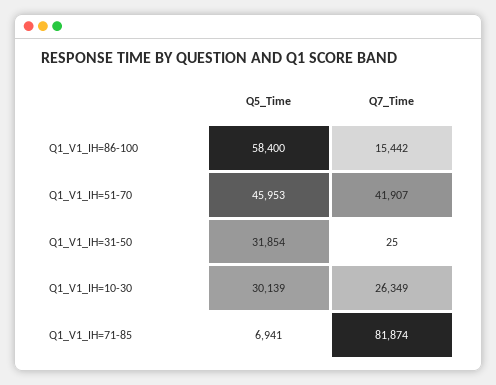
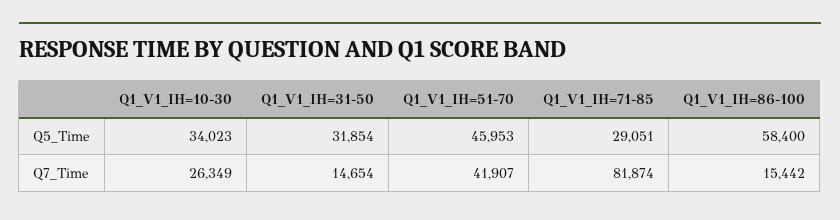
Q7_Time, Q1_V1_IH=31-50: 25 -> 14654
Q5_Time, Q1_V1_IH=10-30: 30139 -> 34023
Q5_Time, Q1_V1_IH=71-85: 6941 -> 29051

